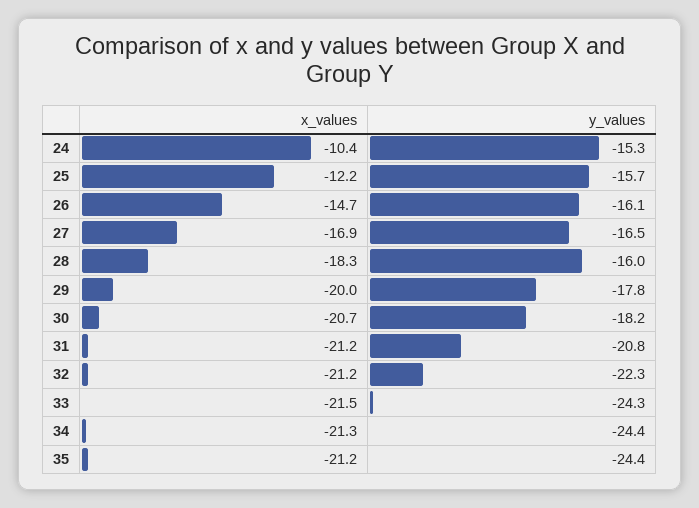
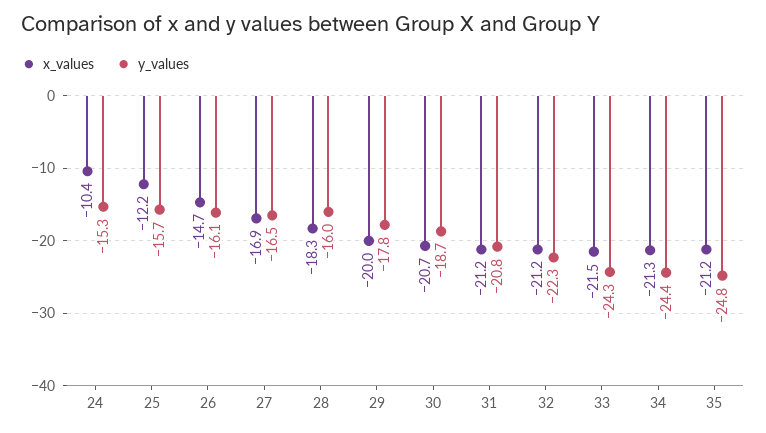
y_values, 30: -18.2 -> -18.7
y_values, 35: -24.4 -> -24.8

